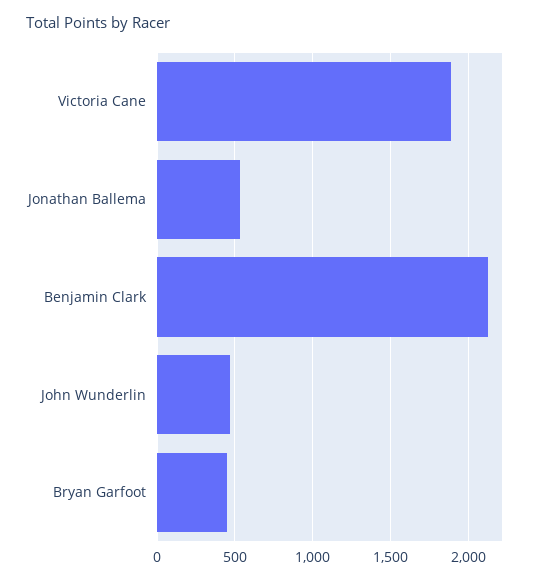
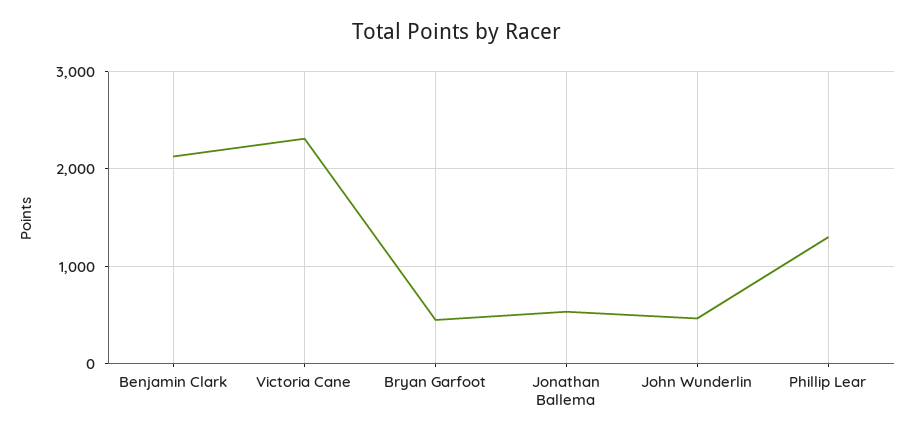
Victoria Cane: 1900 -> 2300
Phillip Lear: none -> 1300

